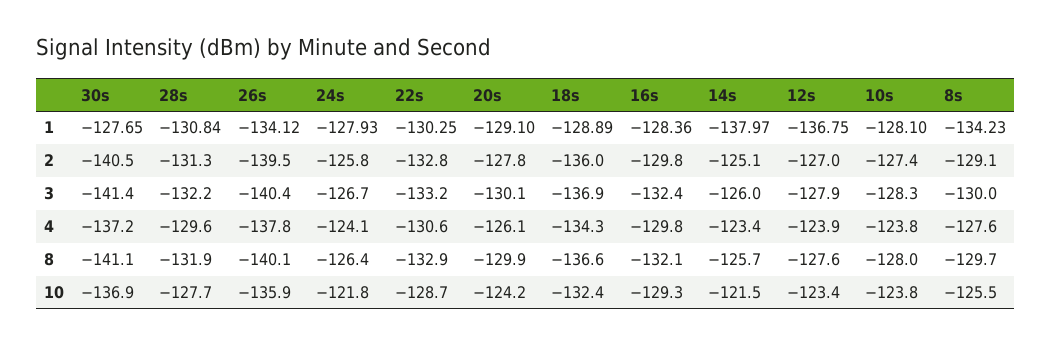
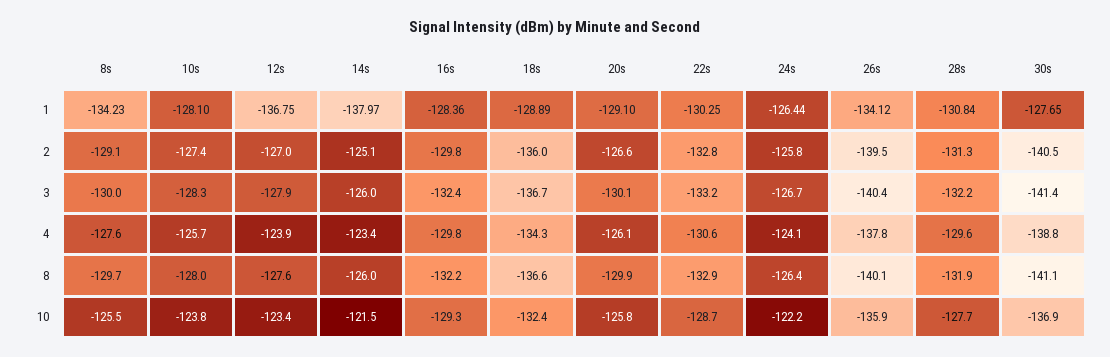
24s, 1: -127.93 -> -126.44
20s, 2: -127.8 -> -126.6
18s, 3: -136.9 -> -136.7
30s, 4: -137.2 -> -138.8
10s, 4: -123.8 -> -125.7
16s, 8: -132.1 -> -132.2
14s, 8: -125.7 -> -126
24s, 10: -121.8 -> -122.2
20s, 10: -124.2 -> -125.8

